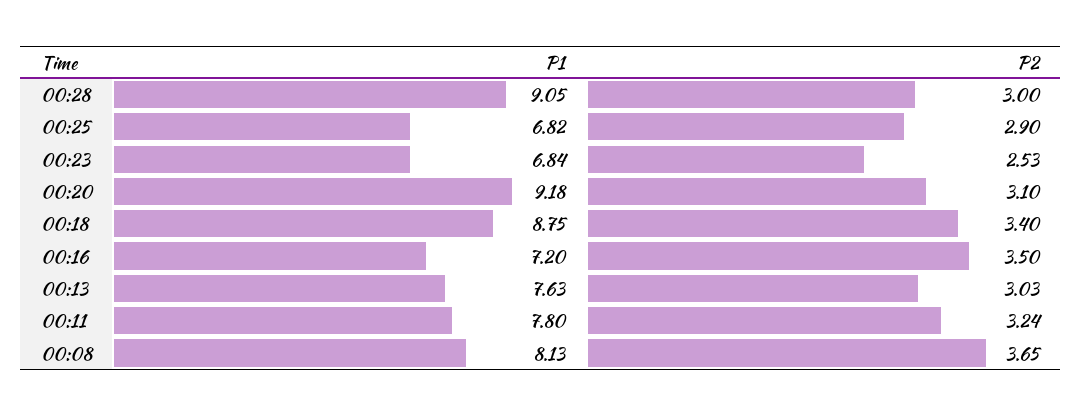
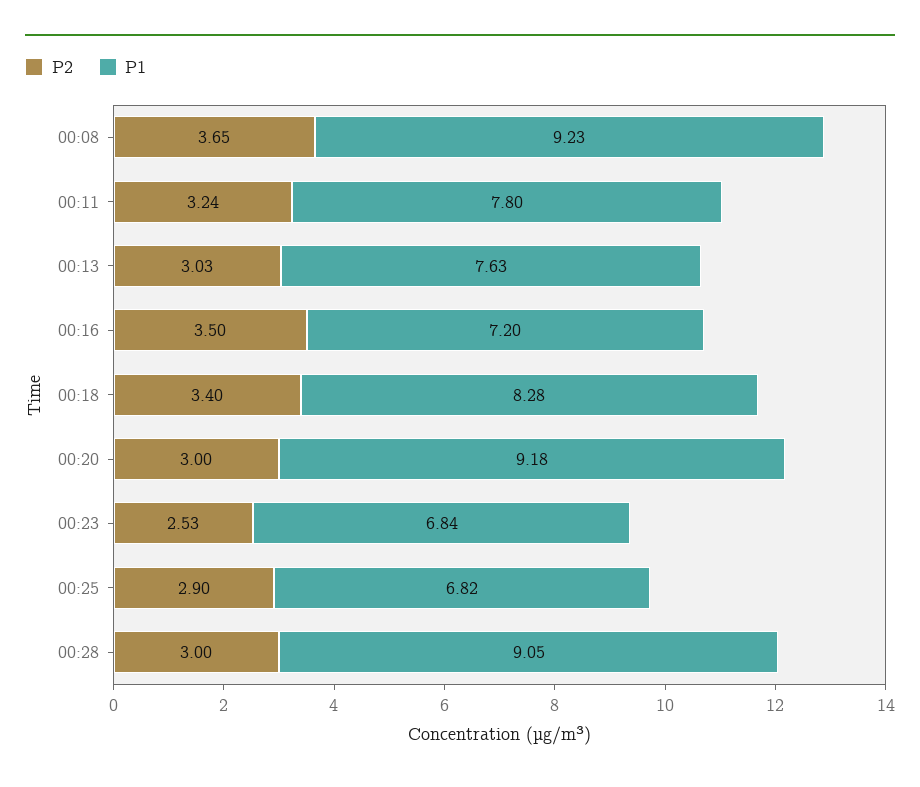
P2, 00:20: 3.1 -> 3
P1, 00:18: 8.75 -> 8.28
P1, 00:08: 8.13 -> 9.23

